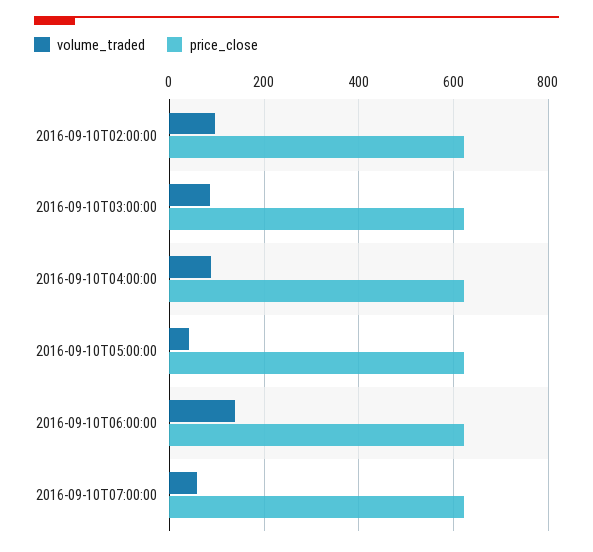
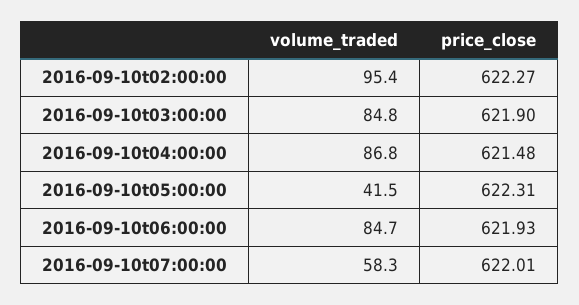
volume_traded, 2016-09-10T06:00:00: 140 -> 84.7

